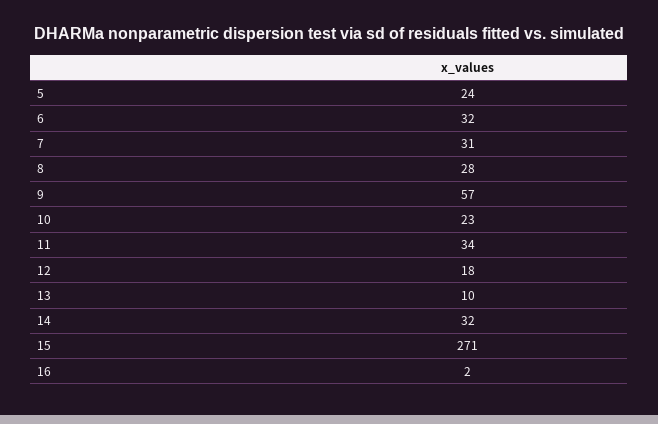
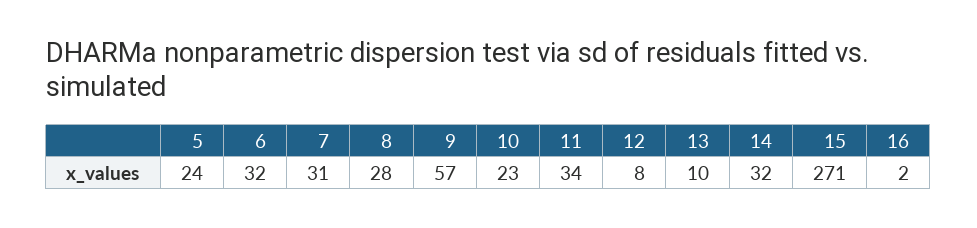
12: 18 -> 8

